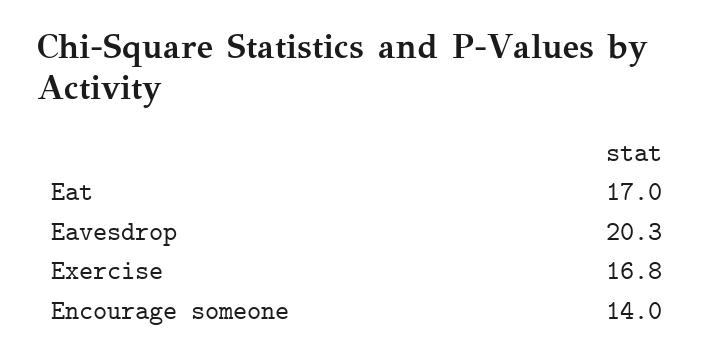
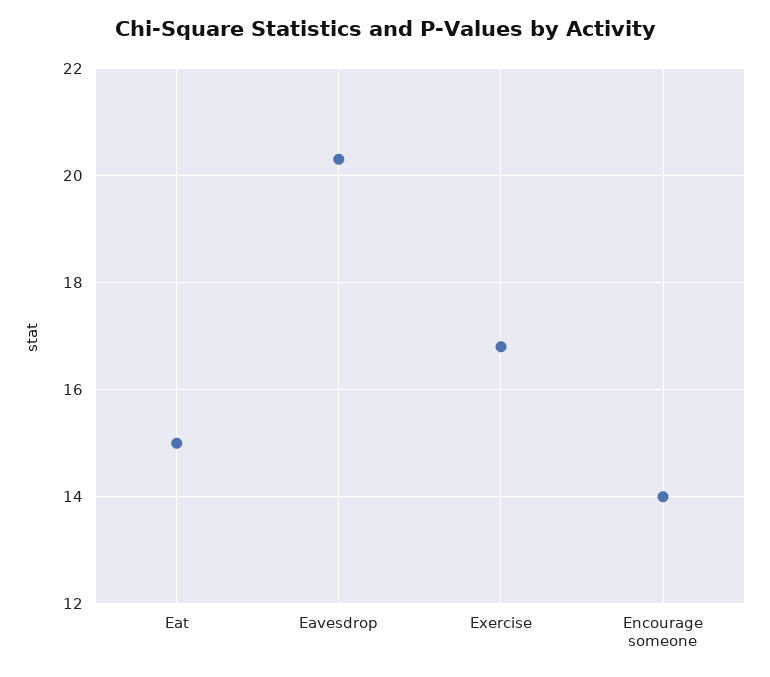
Eat: 17 -> 15

